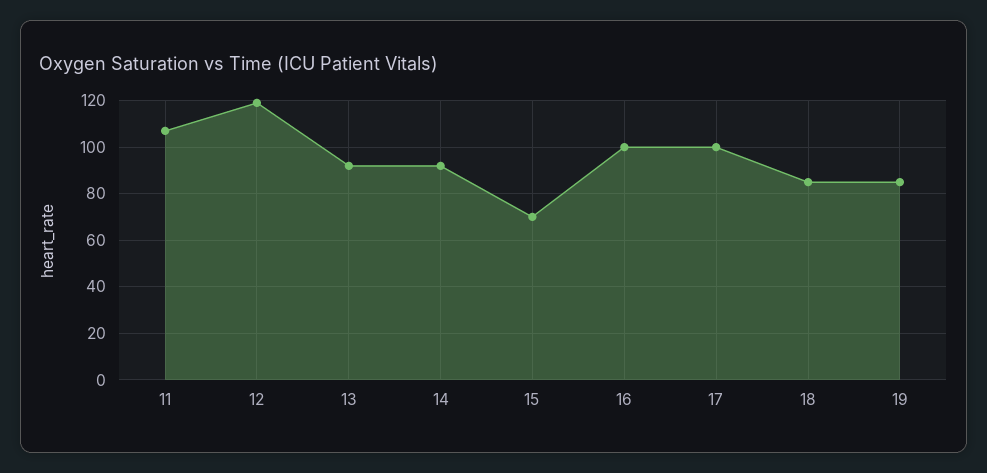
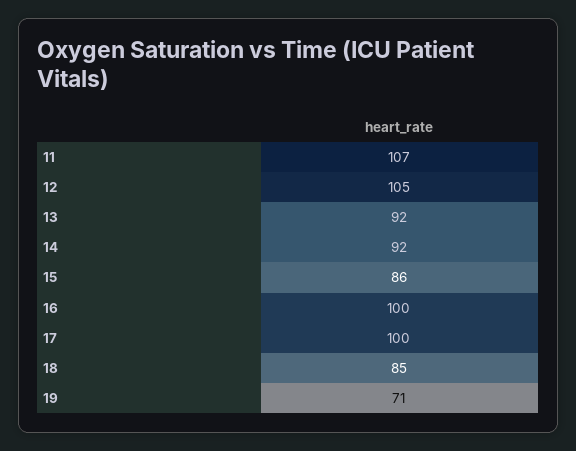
12: 120 -> 105
15: 70 -> 86
19: 85 -> 71

